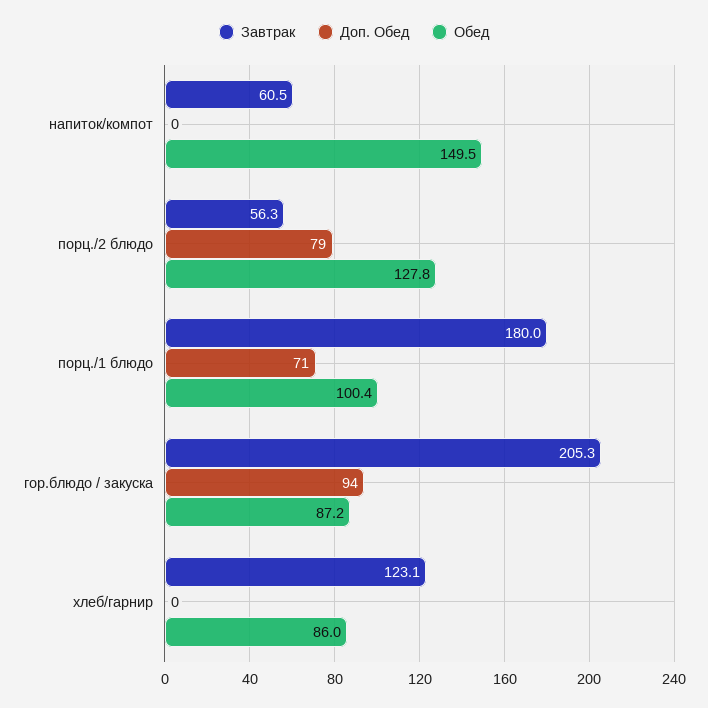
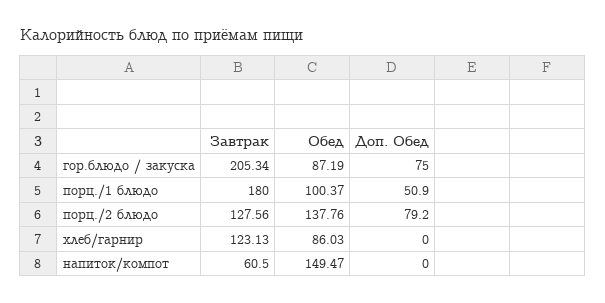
Завтрак, порц./2 блюдо: 56.3 -> 127.56
Обед, порц./2 блюдо: 127.8 -> 137.76
Доп. Обед, порц./1 блюдо: 71 -> 50.9
Доп. Обед, гор.блюдо / закуска: 94 -> 75

